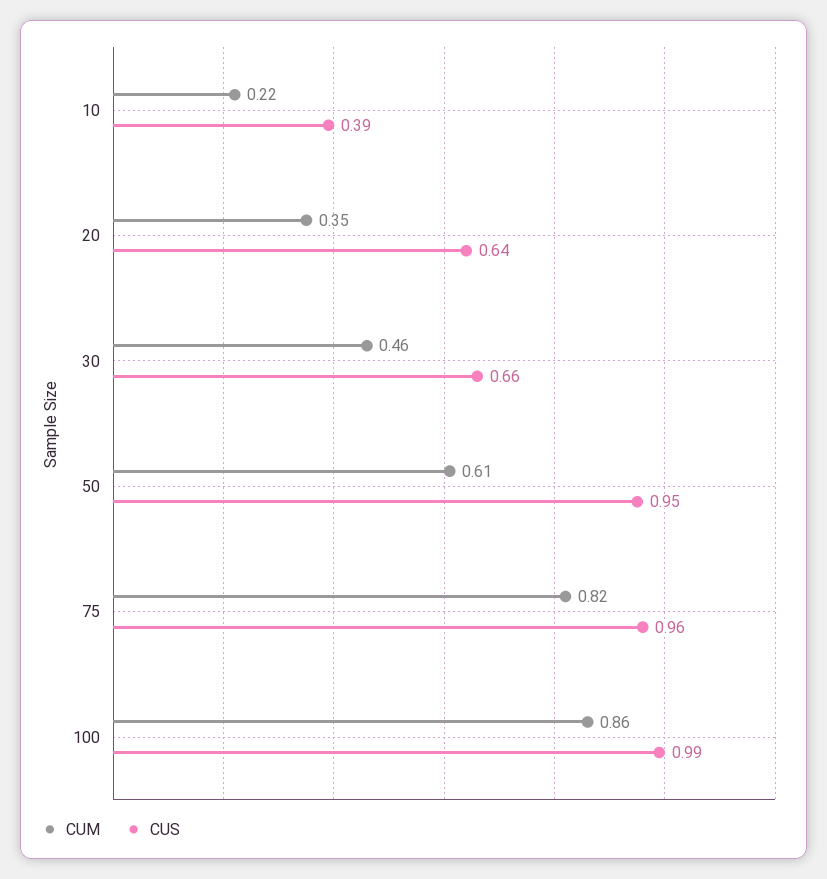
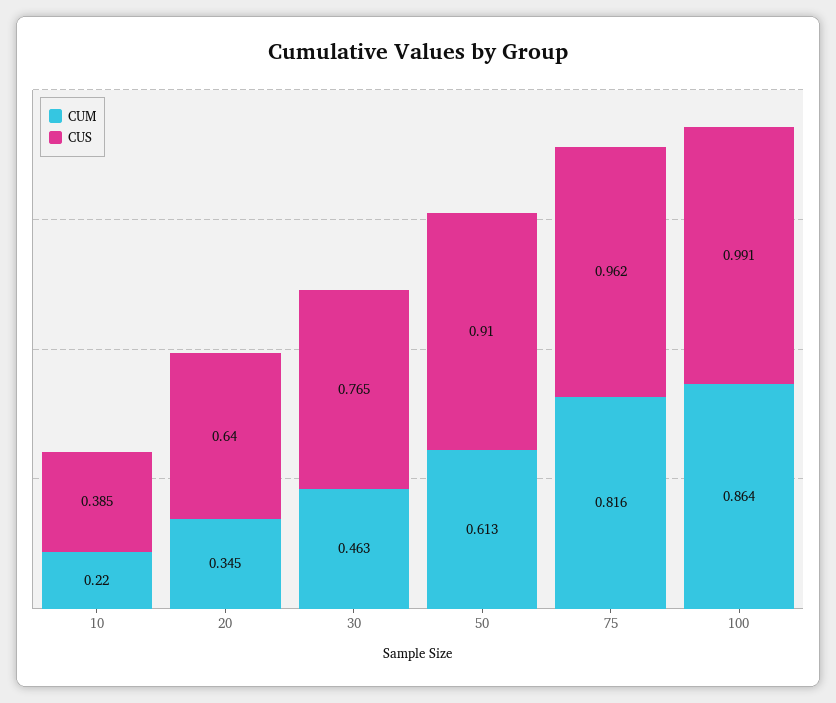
CUS, 30: 0.66 -> 0.765
CUS, 50: 0.95 -> 0.91

